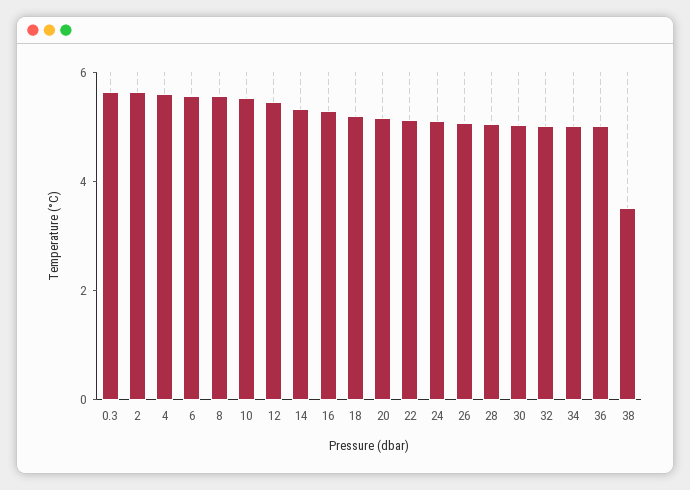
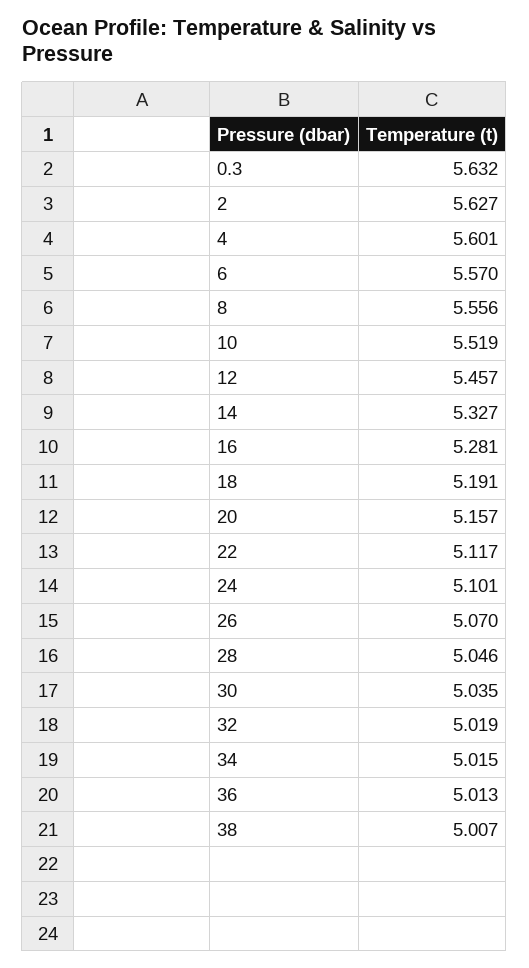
38: 3.5 -> 5.007

